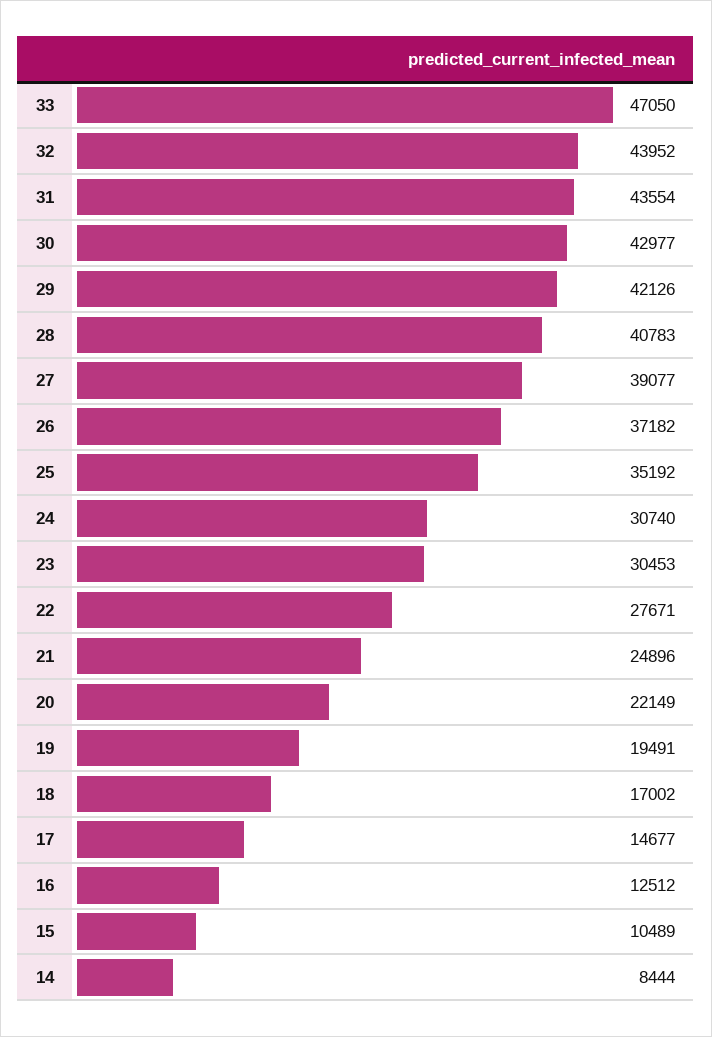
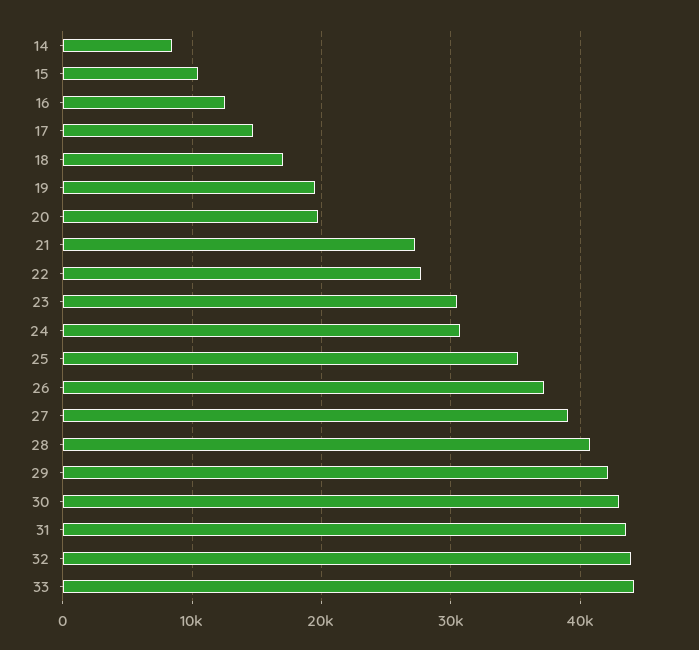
33: 47050 -> 44000
21: 24896 -> 27000
20: 22149 -> 20000

